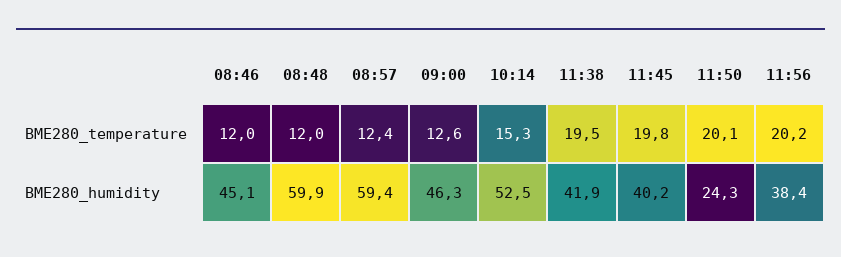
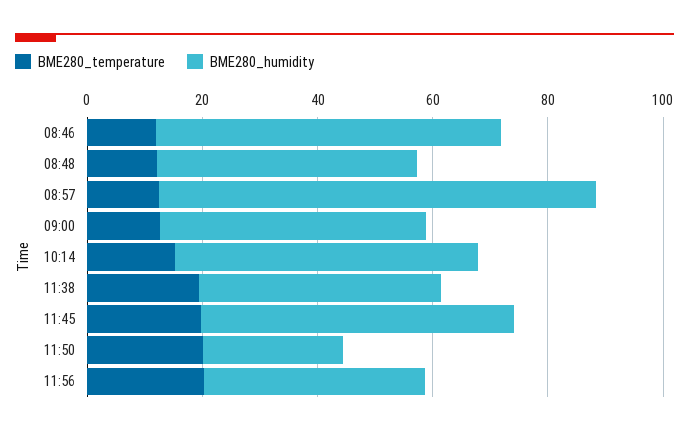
BME280_humidity, 08:46: 45.1 -> 60
BME280_humidity, 08:48: 59.9 -> 45
BME280_humidity, 08:57: 59.4 -> 75
BME280_humidity, 11:45: 40.2 -> 55

